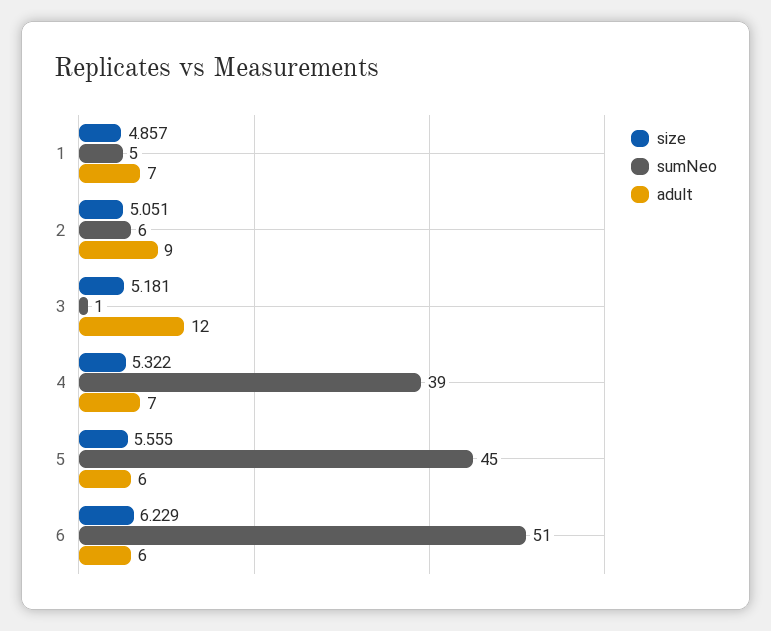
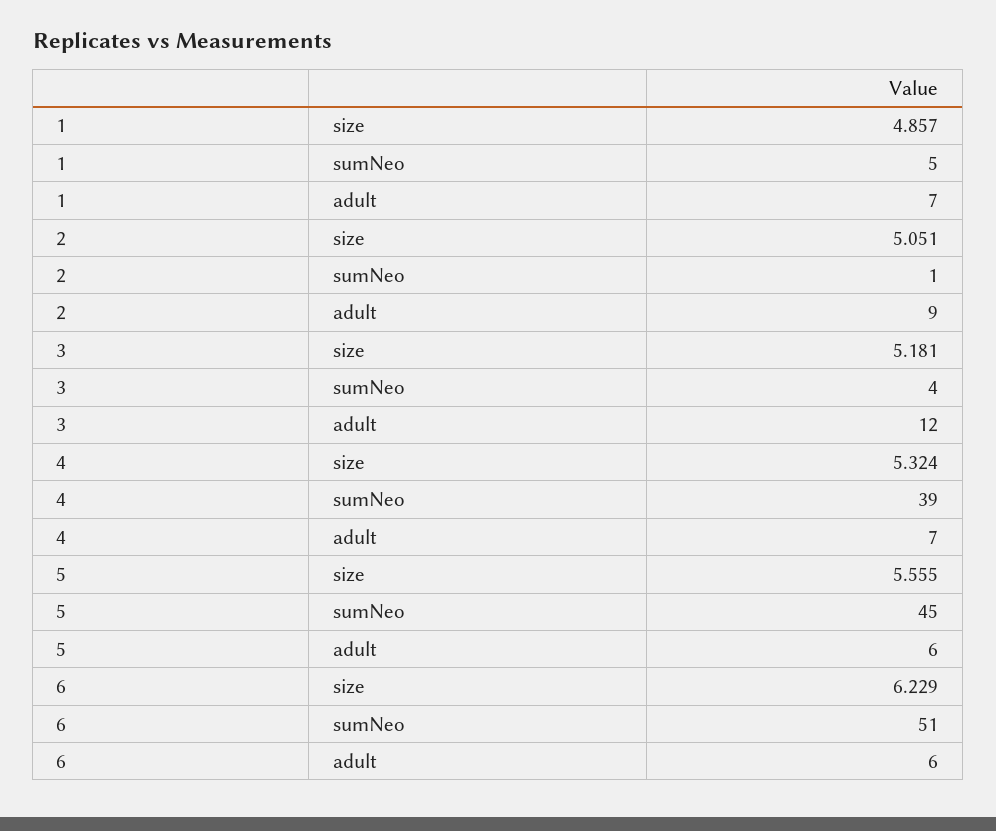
sumNeo, 2: 6 -> 1
sumNeo, 3: 1 -> 4
size, 4: 5.322 -> 5.324

